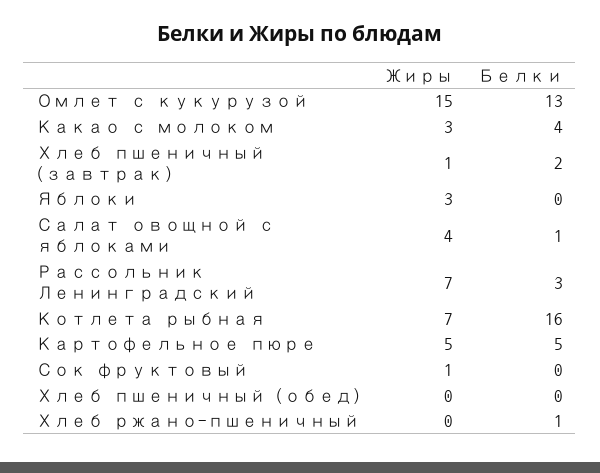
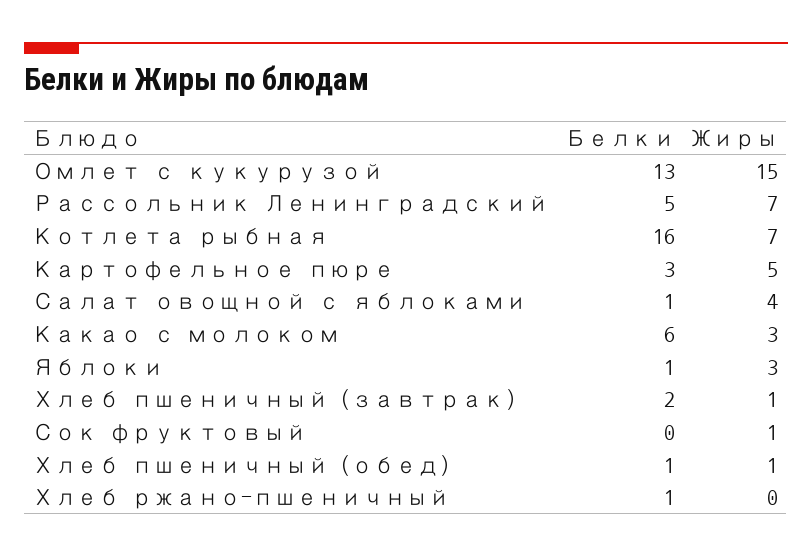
Белки, Какао с молоком: 4 -> 6
Белки, Яблоки: 0 -> 1
Белки, Рассольник Ленинградский: 3 -> 5
Белки, Картофельное пюре: 5 -> 3
Жиры, Хлеб пшеничный (обед): 0 -> 1
Белки, Хлеб пшеничный (обед): 0 -> 1

